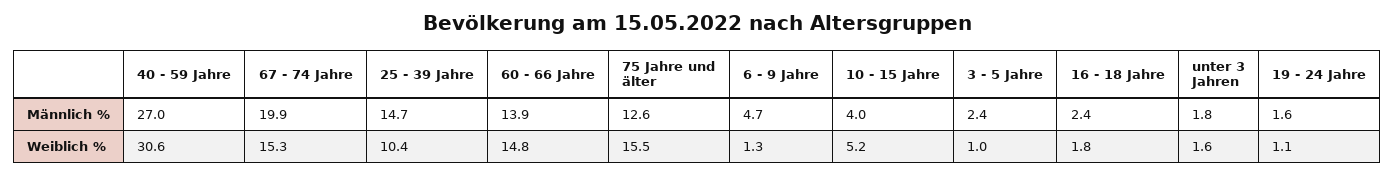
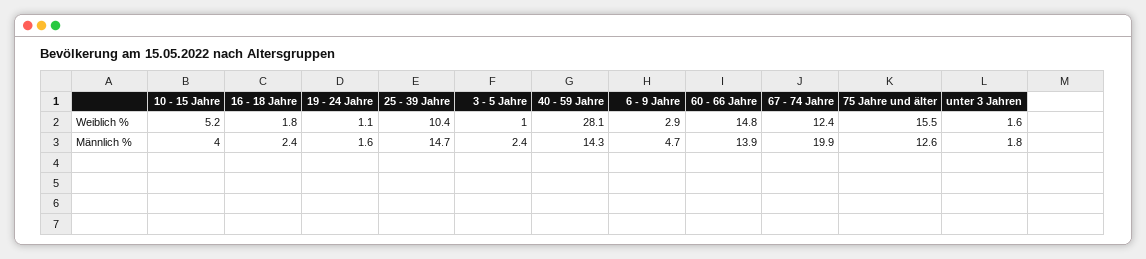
40 - 59 Jahre, Männlich %: 27 -> 14.3
40 - 59 Jahre, Weiblich %: 30.6 -> 28.1
67 - 74 Jahre, Weiblich %: 15.3 -> 12.4
6 - 9 Jahre, Weiblich %: 1.3 -> 2.9

